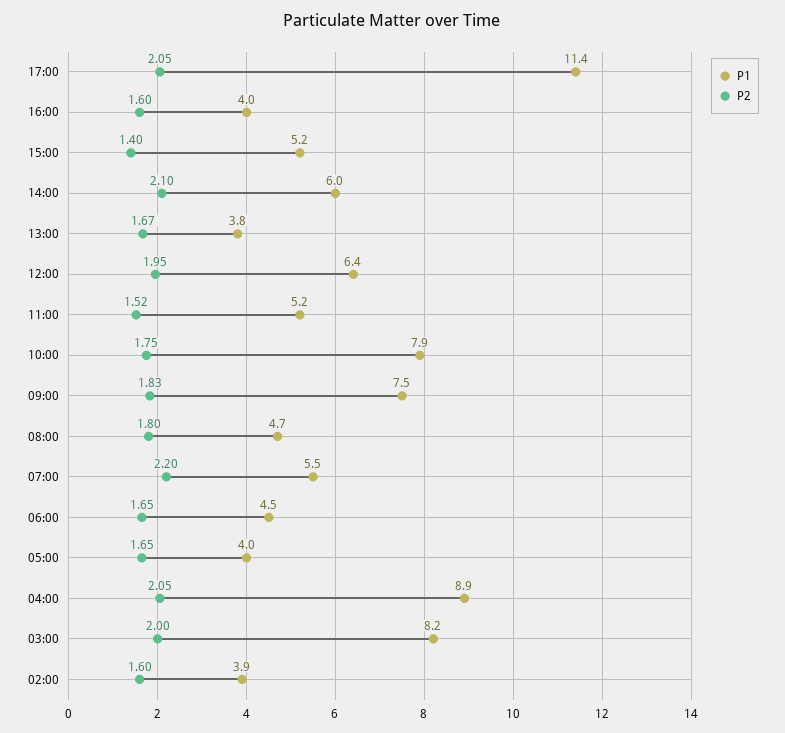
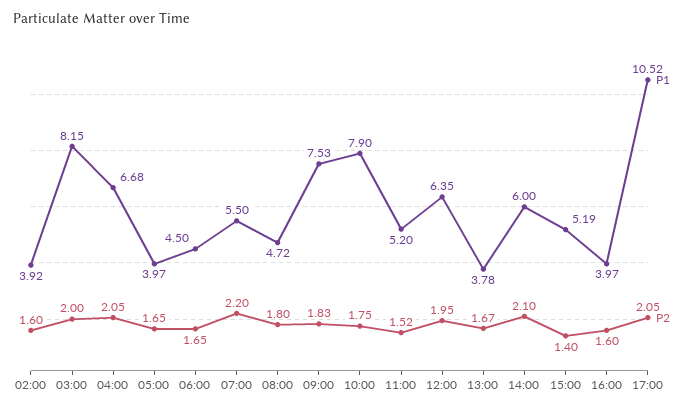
P1, 17:00: 11.4 -> 10.52
P1, 04:00: 8.9 -> 6.68

